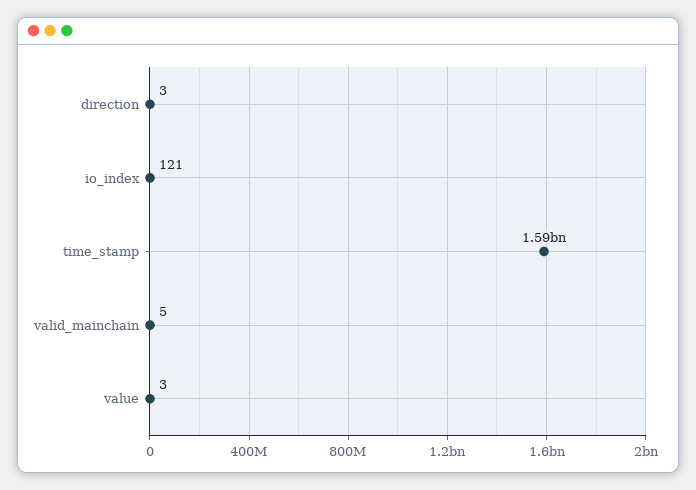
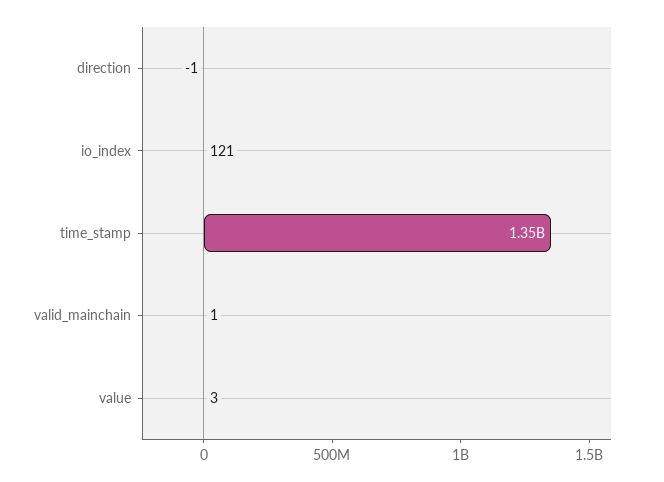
direction: 3 -> -1
time_stamp: 1590000000 -> 1350000000
valid_mainchain: 5 -> 1

